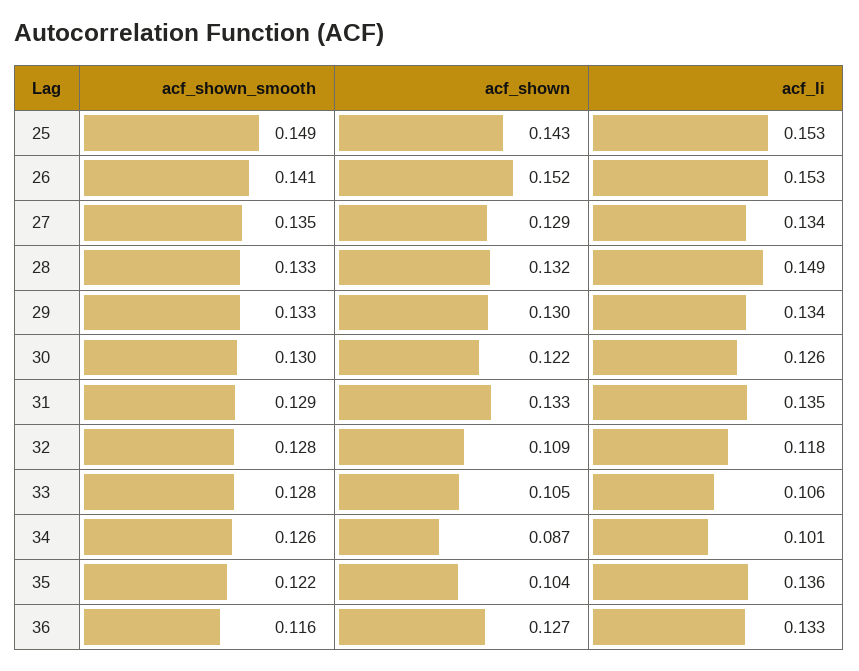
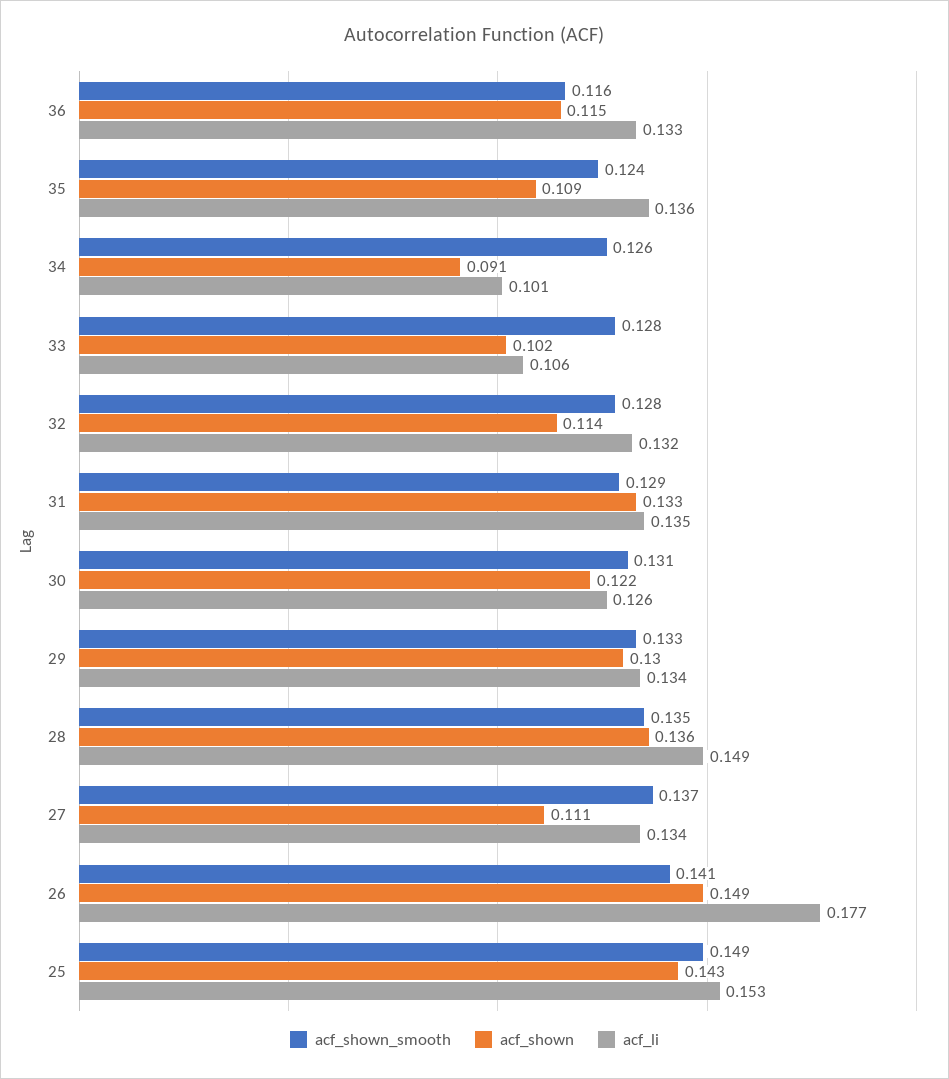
acf_shown, 26: 0.152 -> 0.149
acf_li, 26: 0.153 -> 0.177
acf_shown_smooth, 27: 0.135 -> 0.137
acf_shown, 27: 0.129 -> 0.111
acf_shown_smooth, 28: 0.133 -> 0.135
acf_shown, 28: 0.132 -> 0.136
acf_shown_smooth, 30: 0.13 -> 0.131
acf_shown, 32: 0.109 -> 0.114
acf_li, 32: 0.118 -> 0.132
acf_shown, 33: 0.105 -> 0.102
acf_shown, 34: 0.087 -> 0.091
acf_shown_smooth, 35: 0.122 -> 0.124
acf_shown, 35: 0.104 -> 0.109
acf_shown, 36: 0.127 -> 0.115

